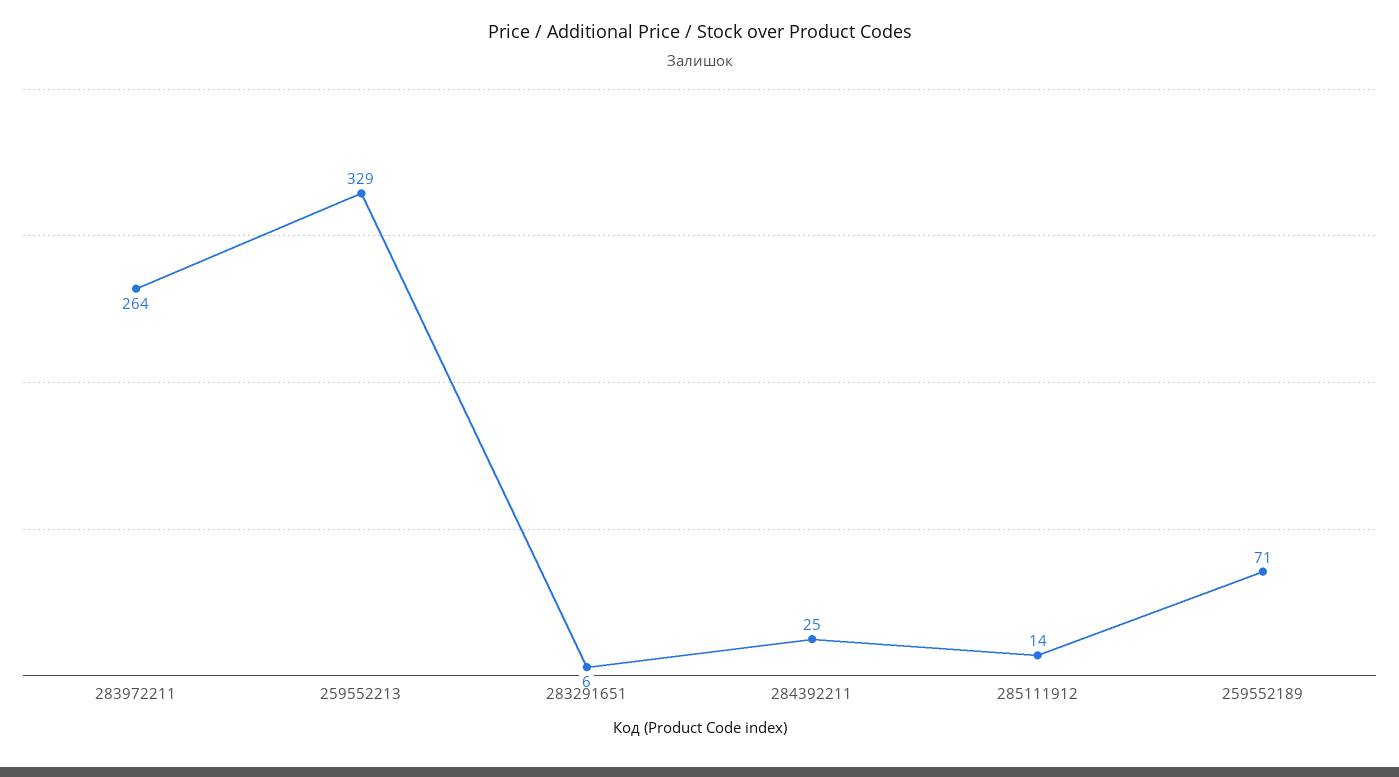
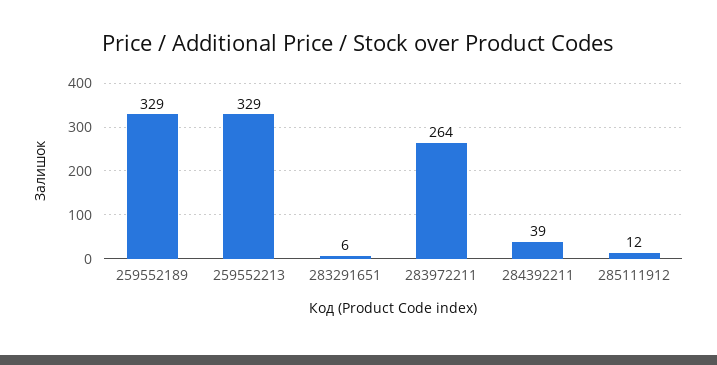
284392211: 25 -> 39
285111912: 14 -> 12
259552189: 71 -> 329

